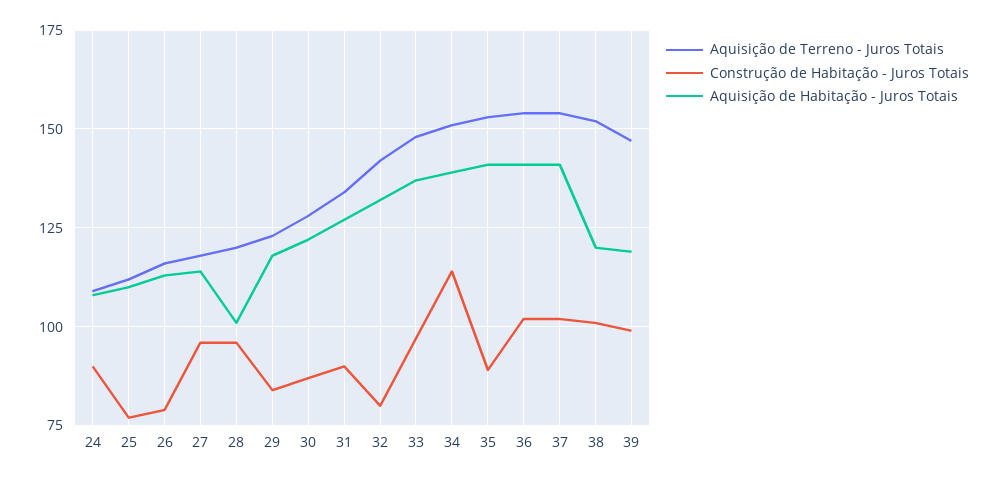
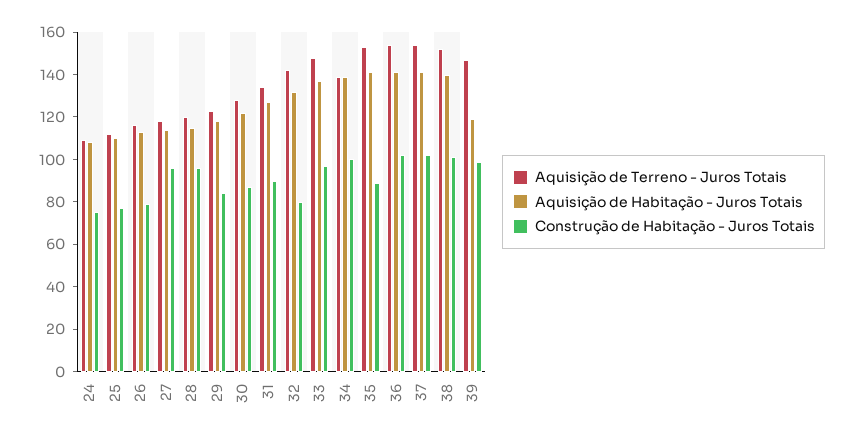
Construção de Habitação - Juros Totais, 24: 90 -> 75
Aquisição de Habitação - Juros Totais, 28: 100 -> 115
Aquisição de Terreno - Juros Totais, 34: 150 -> 140
Construção de Habitação - Juros Totais, 34: 115 -> 100
Aquisição de Habitação - Juros Totais, 38: 120 -> 140

